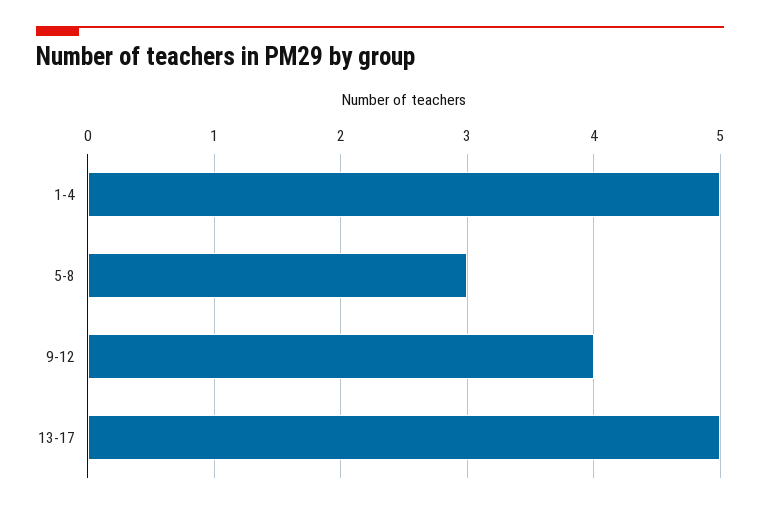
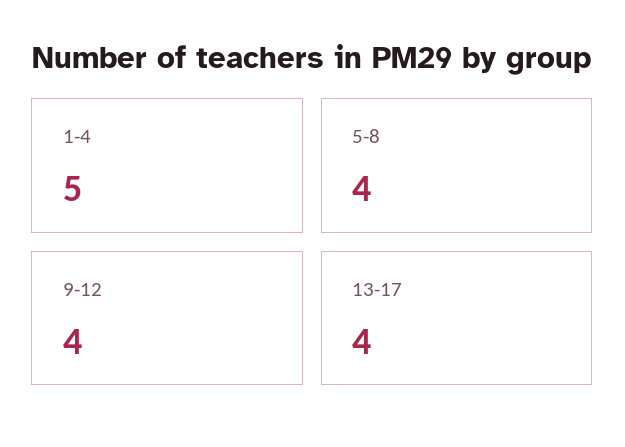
5-8: 3 -> 4
13-17: 5 -> 4

